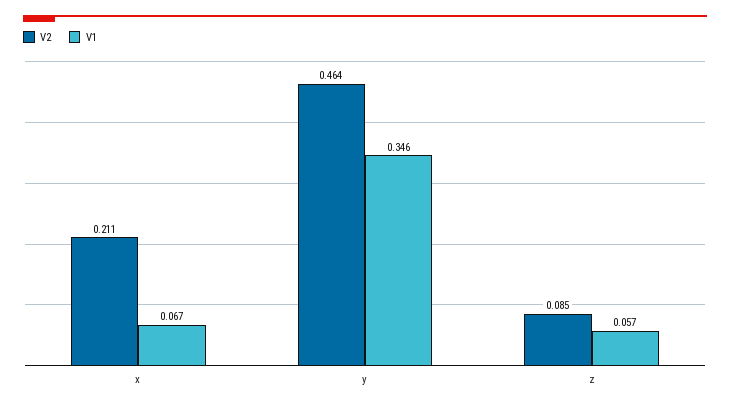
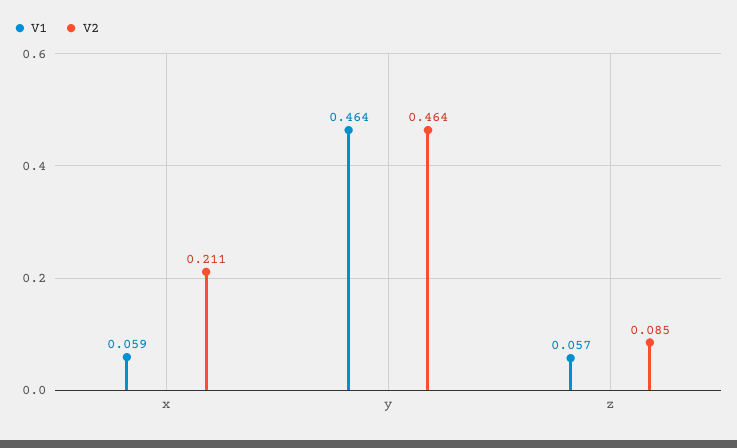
V1, x: 0.067 -> 0.059
V1, y: 0.346 -> 0.464

